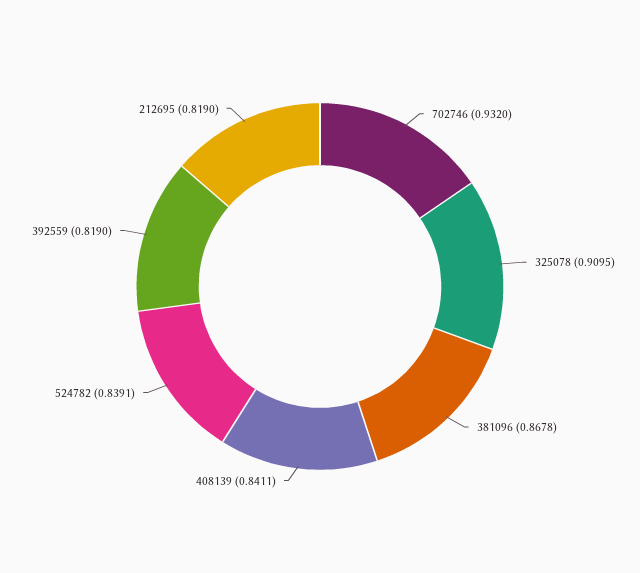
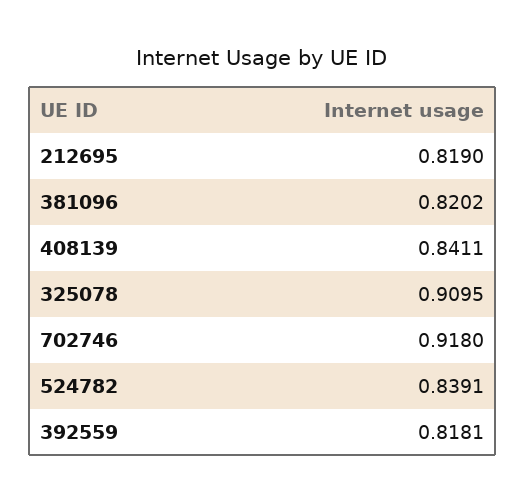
702746: 0.932 -> 0.918
381096: 0.8678 -> 0.8202
392559: 0.819 -> 0.8181

